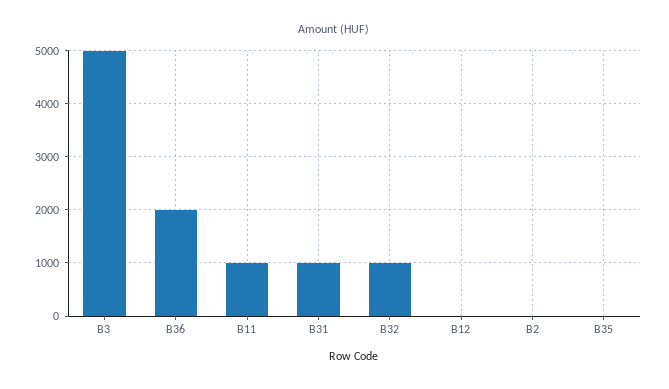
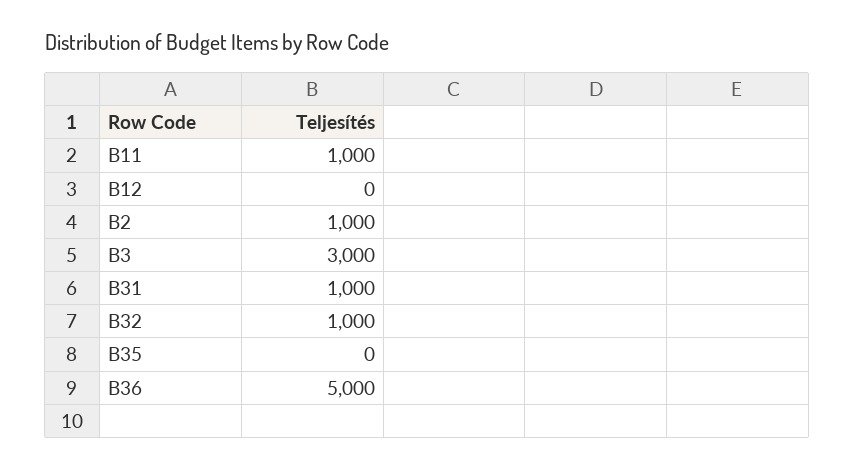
B3: 5000 -> 3000
B36: 2000 -> 5000
B2: 0 -> 1000

